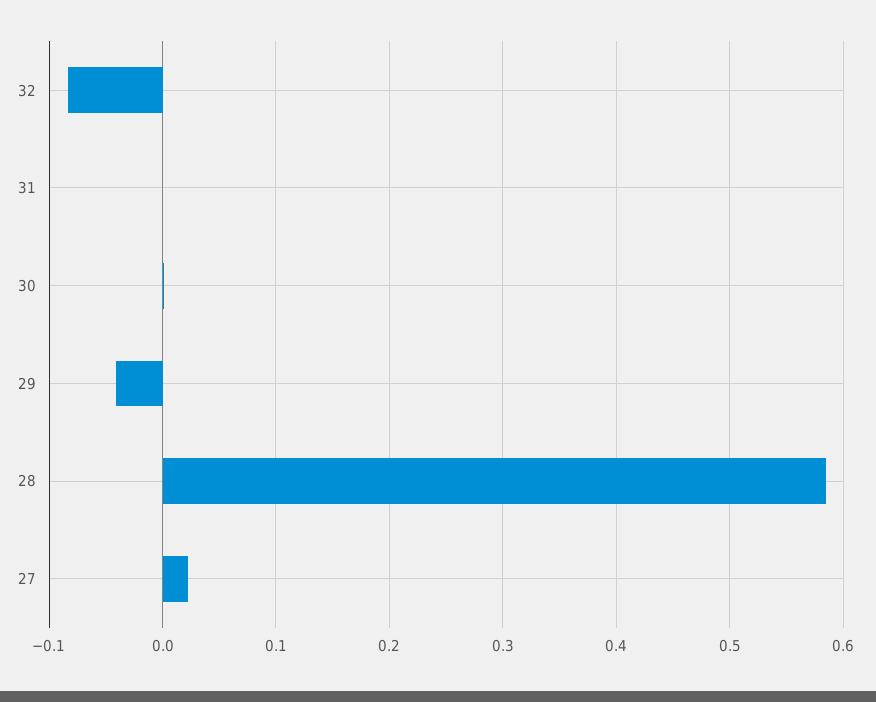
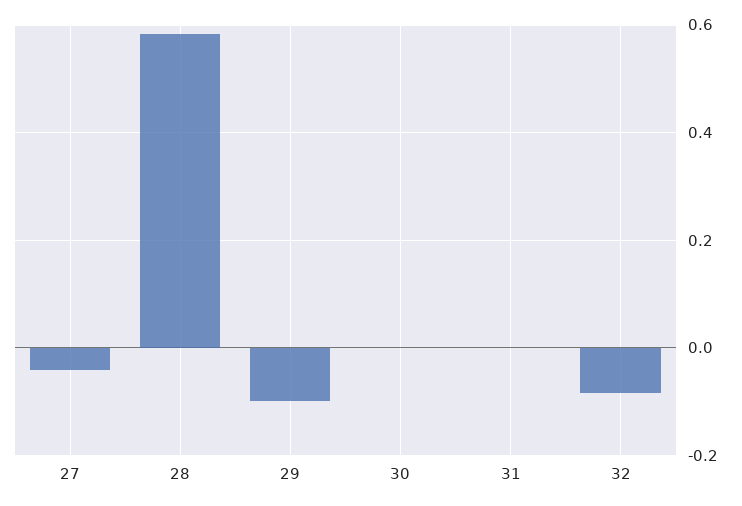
29: -0.04 -> -0.1
27: 0.02 -> -0.04

